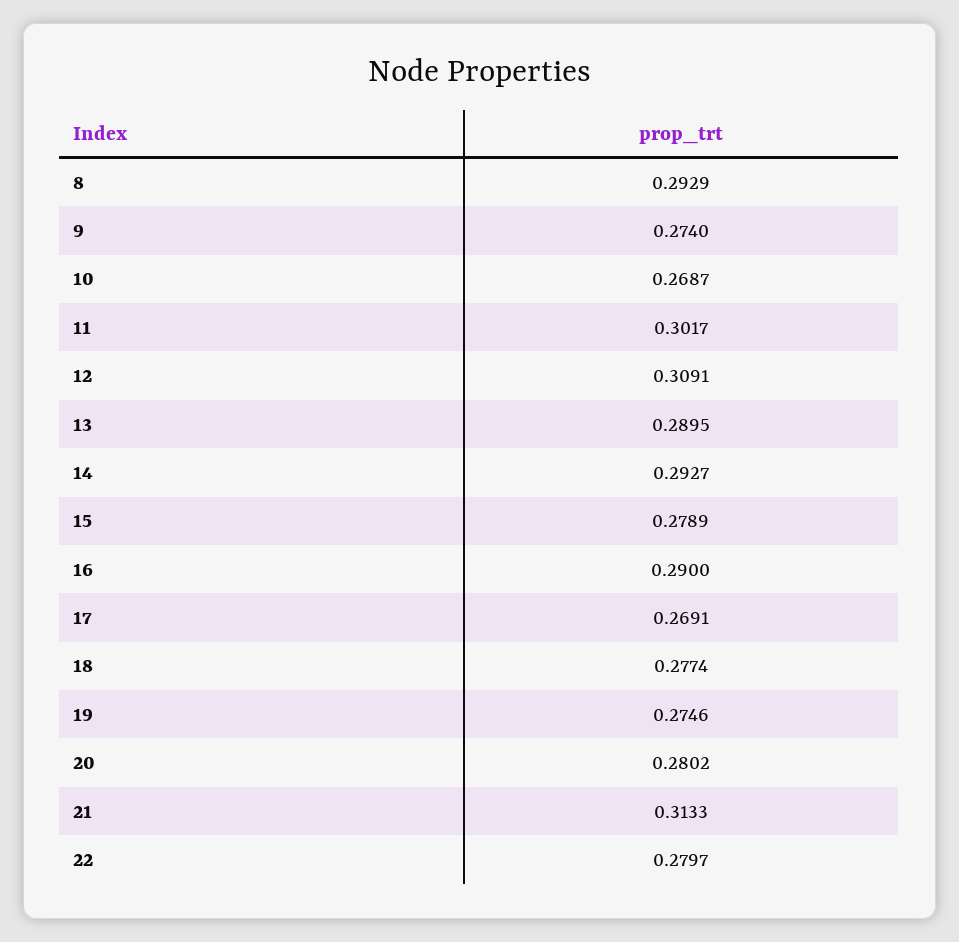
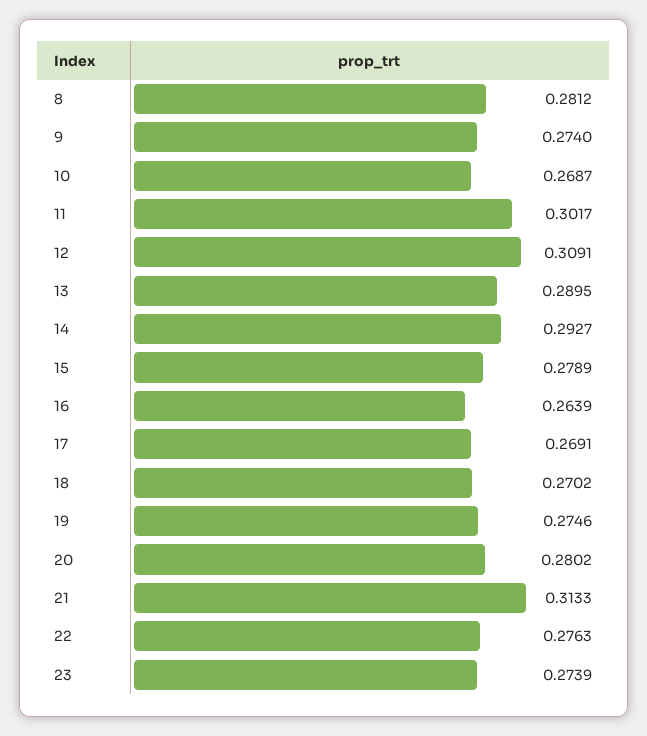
8: 0.2929 -> 0.2812
16: 0.29 -> 0.2639
18: 0.2774 -> 0.2702
22: 0.2797 -> 0.2763
23: none -> 0.2739

